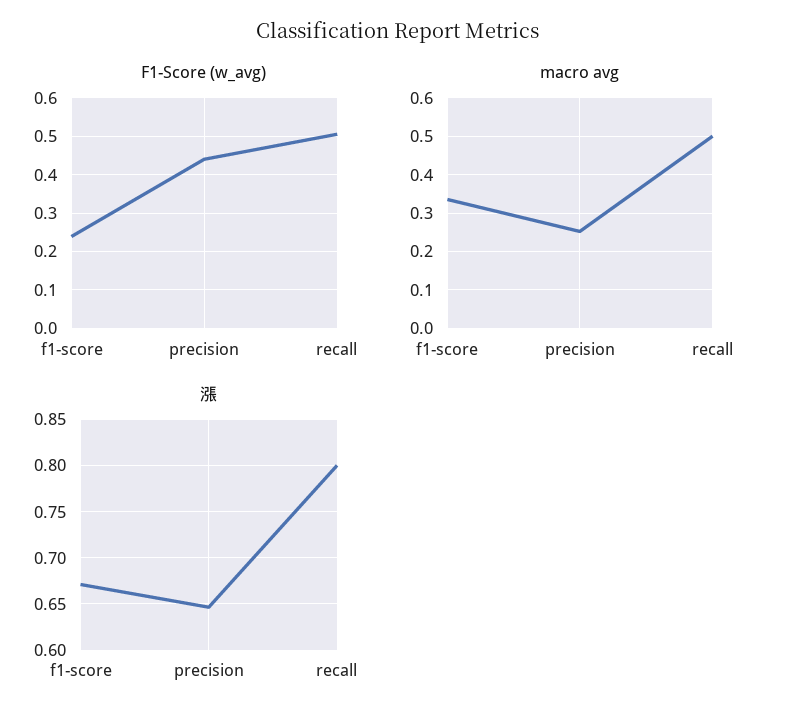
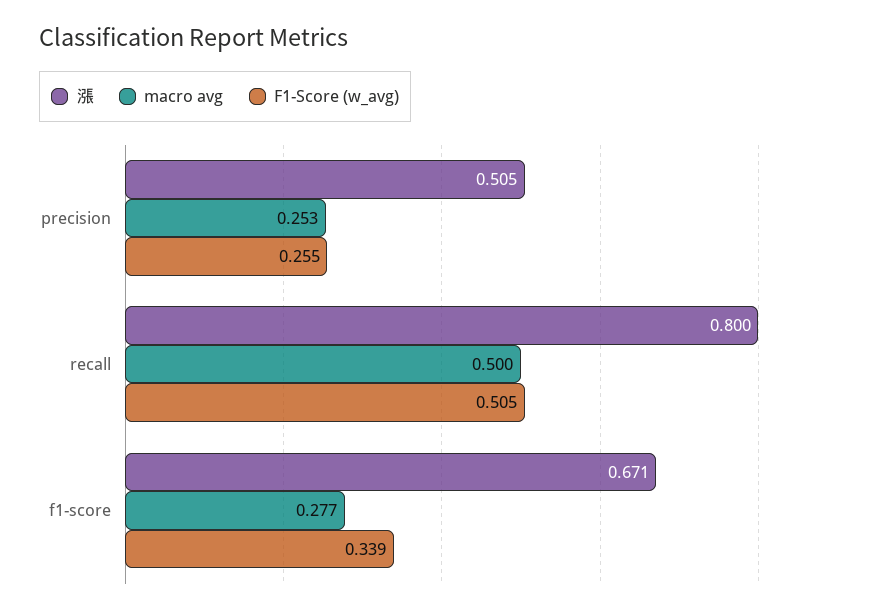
F1-Score (w_avg), f1-score: 0.24 -> 0.339
F1-Score (w_avg), precision: 0.44 -> 0.255
macro avg, f1-score: 0.34 -> 0.277
漲, precision: 0.65 -> 0.505

